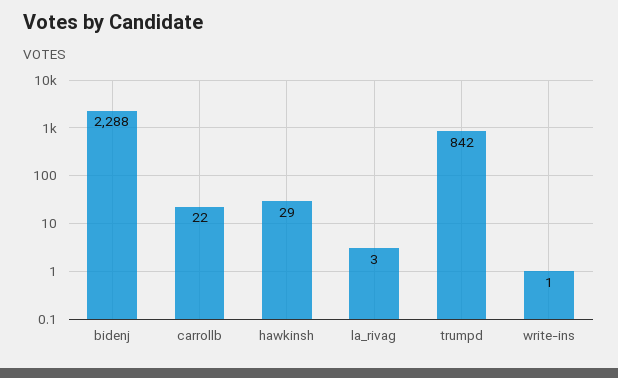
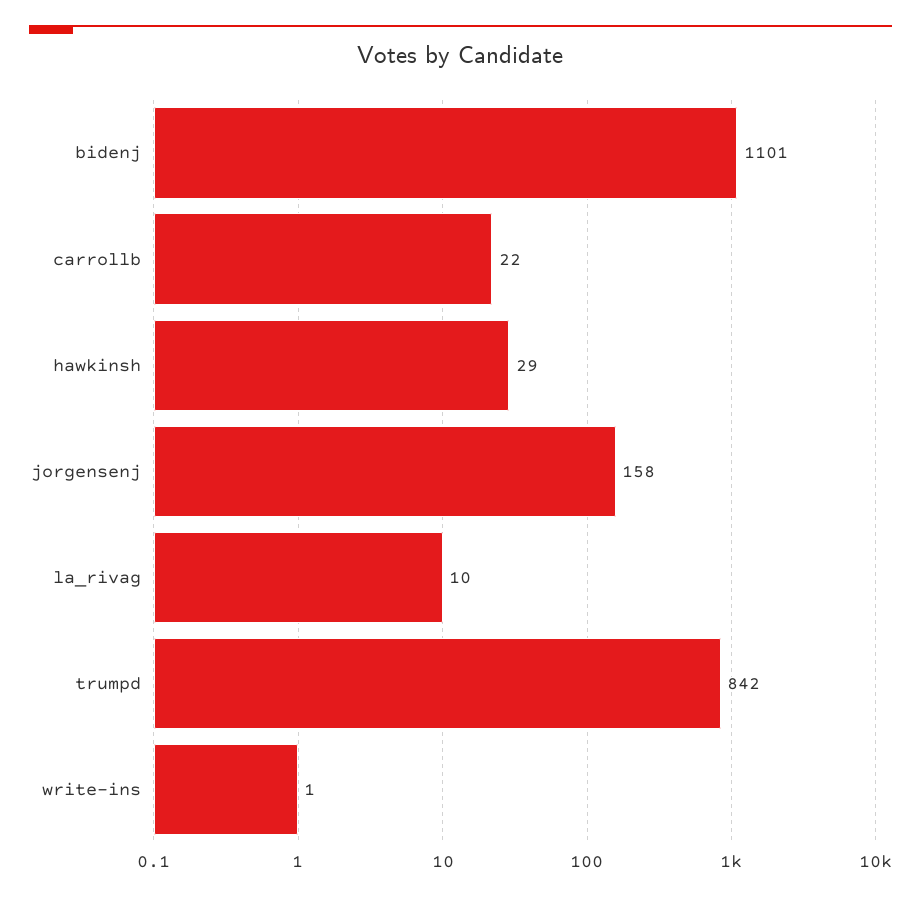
bidenj: 2288 -> 1101
la_rivag: 3 -> 10
jorgensenj: none -> 158

